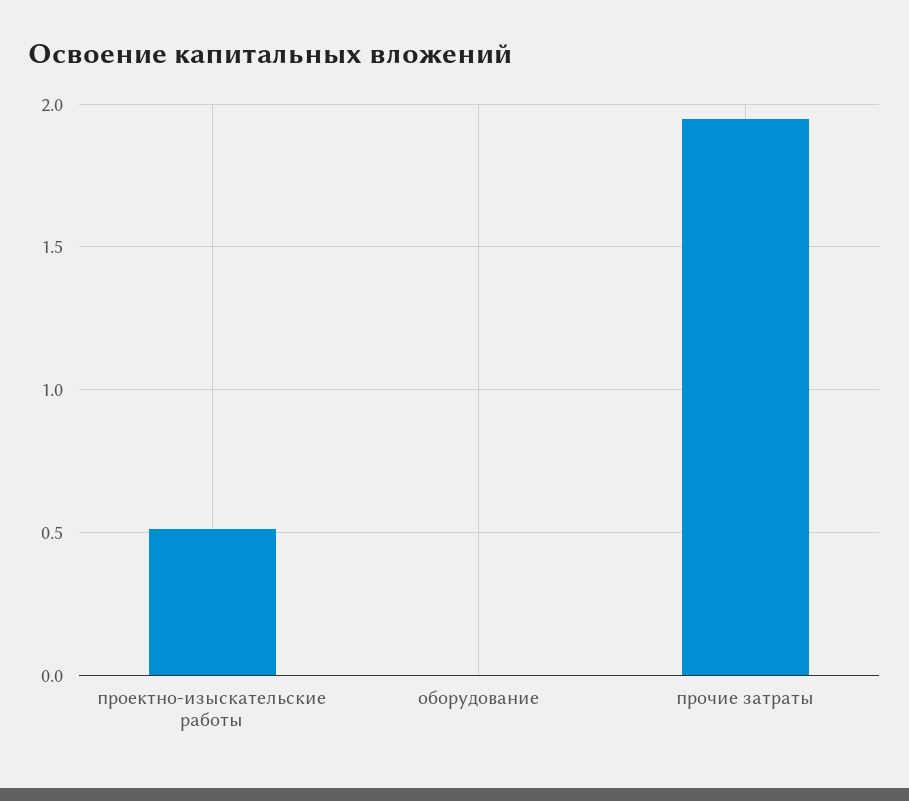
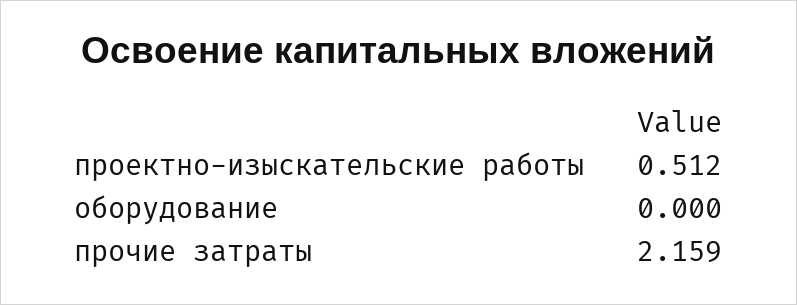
прочие затраты: 1.95 -> 2.159

